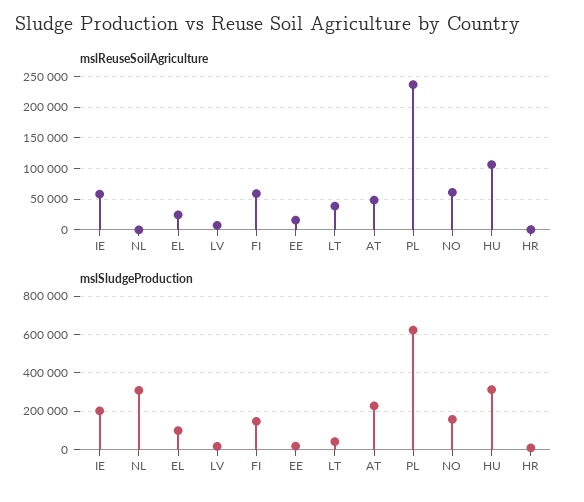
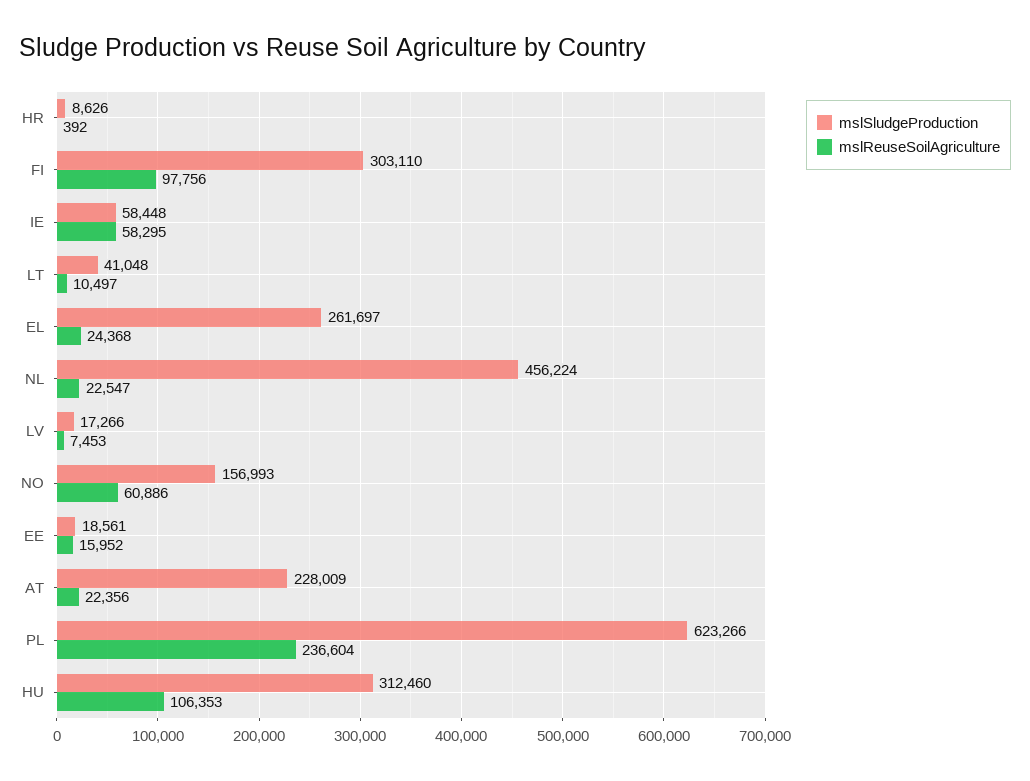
mslReuseSoilAgriculture, NL: 0 -> 22547
mslReuseSoilAgriculture, FI: 60000 -> 97756
mslReuseSoilAgriculture, LT: 40000 -> 10497
mslReuseSoilAgriculture, AT: 50000 -> 22356
mslSludgeProduction, IE: 200000 -> 58448
mslSludgeProduction, NL: 300000 -> 456224
mslSludgeProduction, EL: 100000 -> 261697
mslSludgeProduction, FI: 150000 -> 303110

